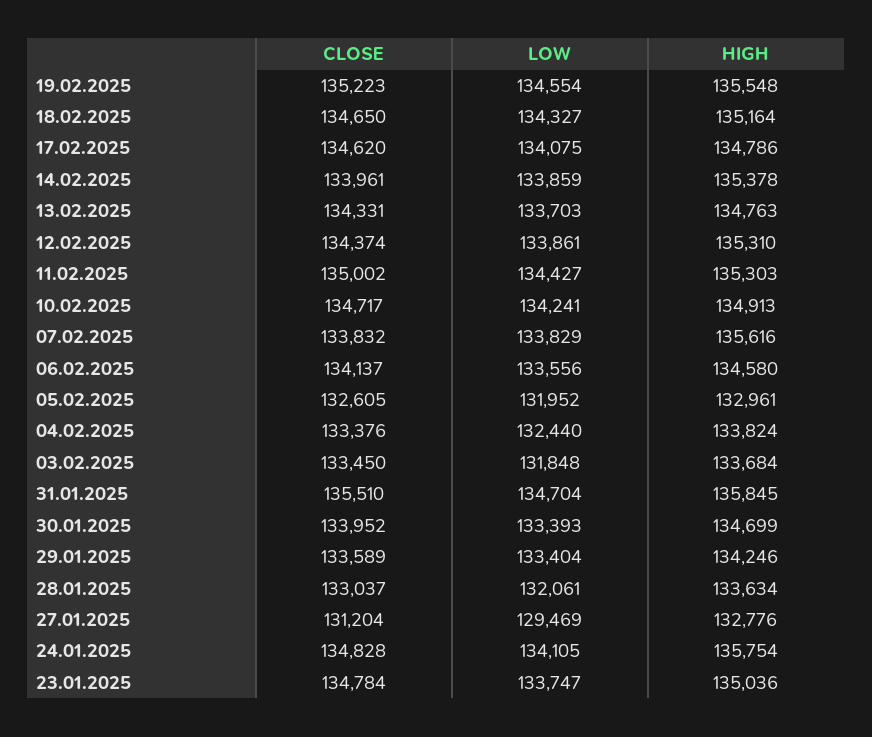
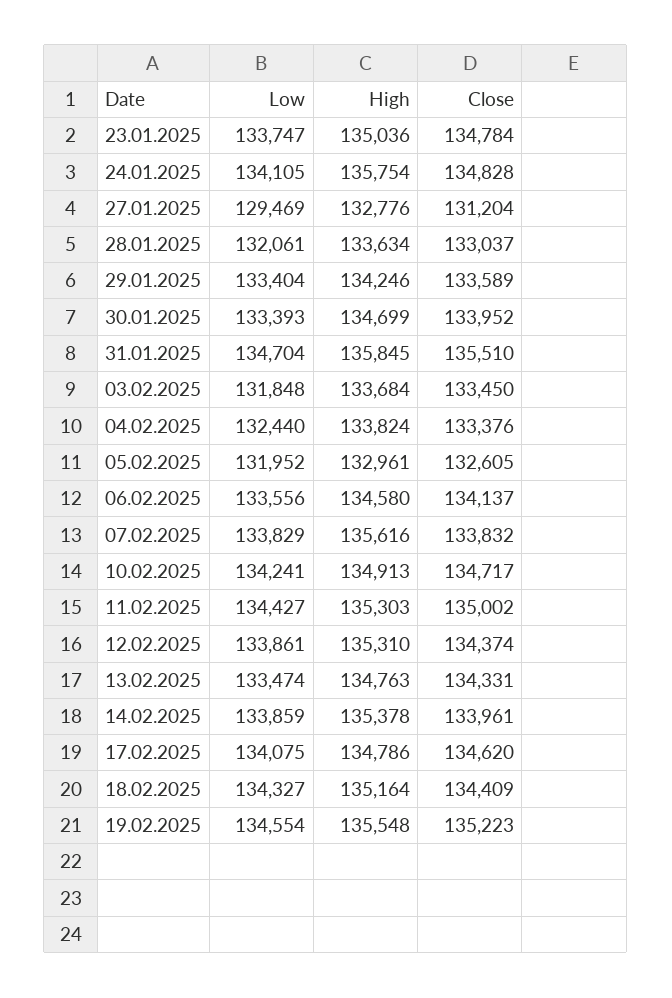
CLOSE, 18.02.2025: 134650 -> 134409
LOW, 13.02.2025: 133703 -> 133474

